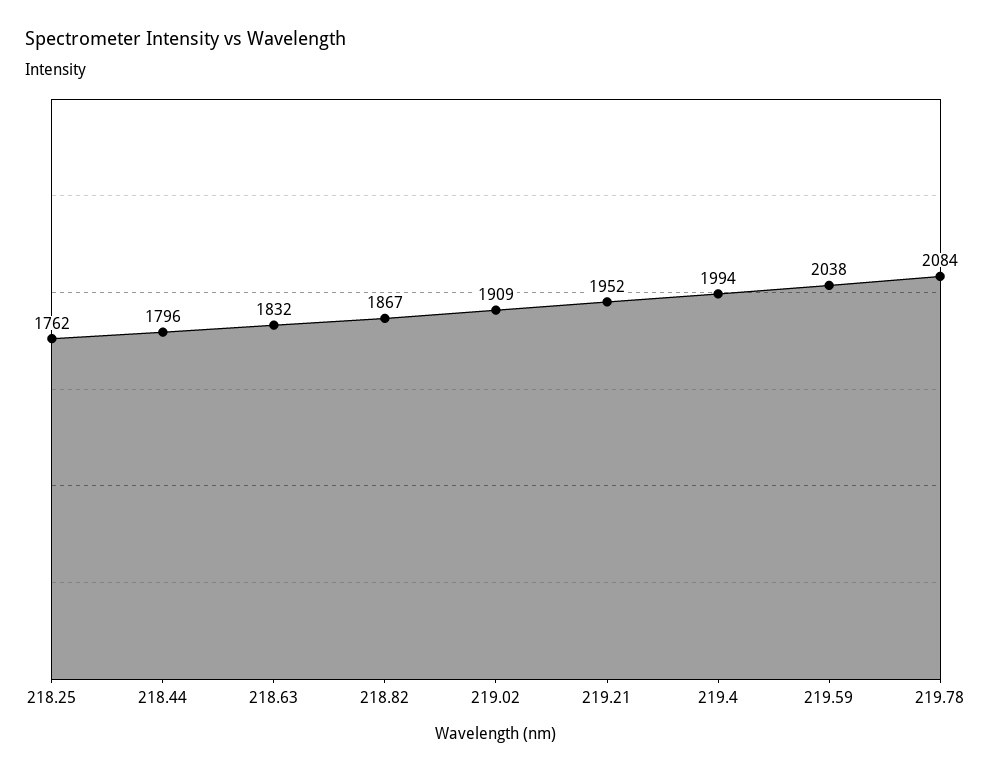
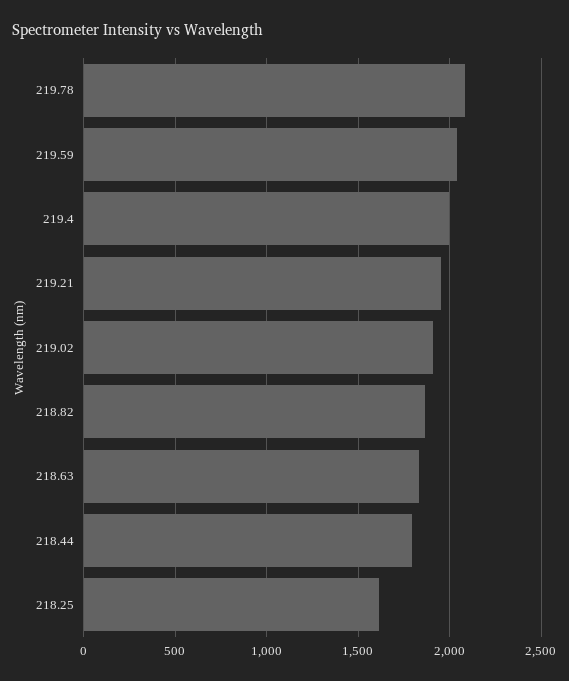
218.25: 1762 -> 1600

